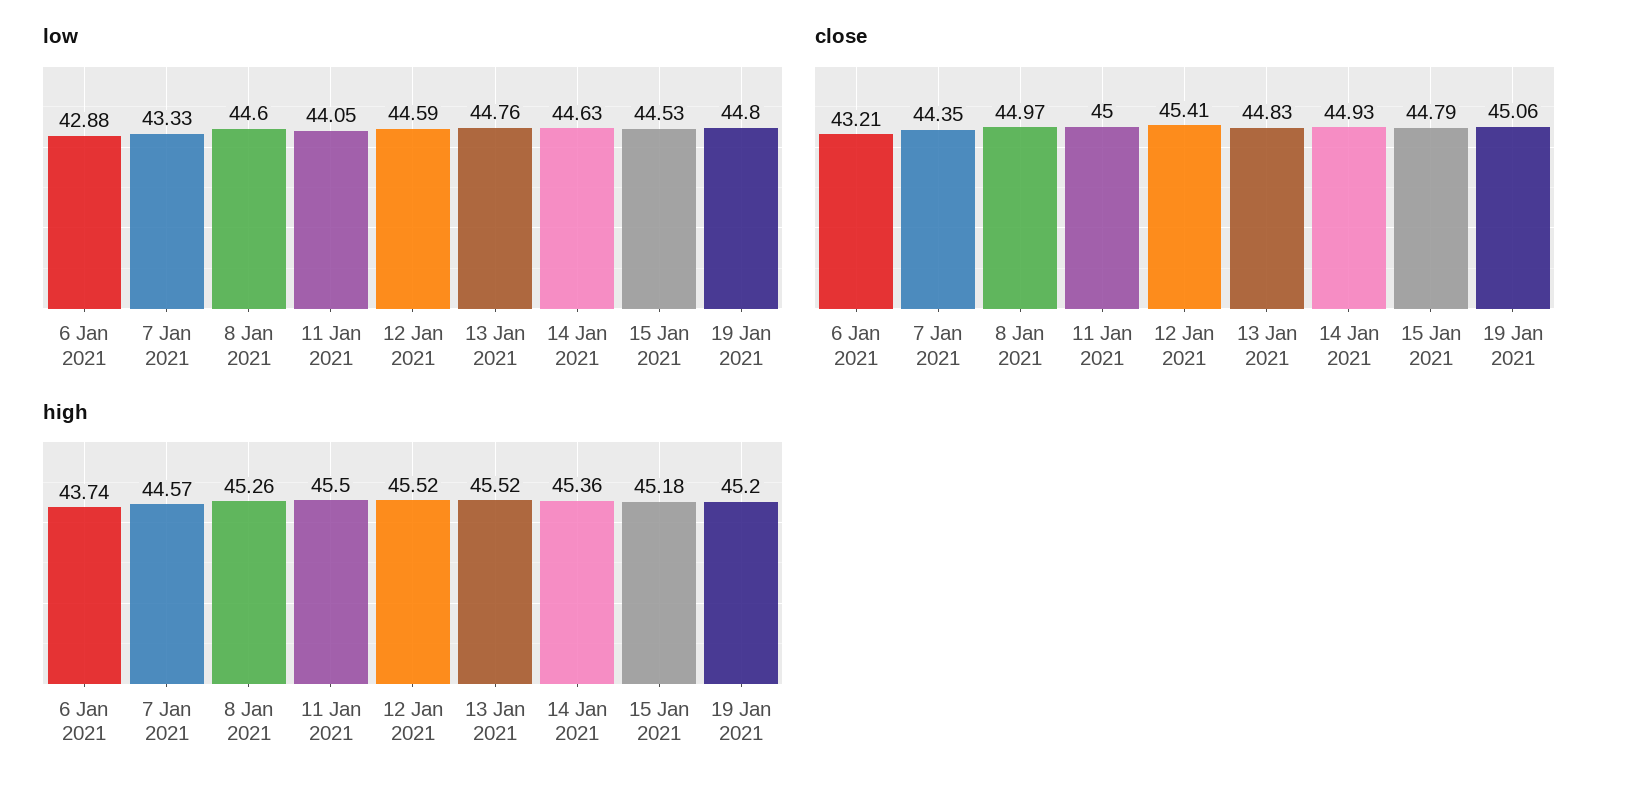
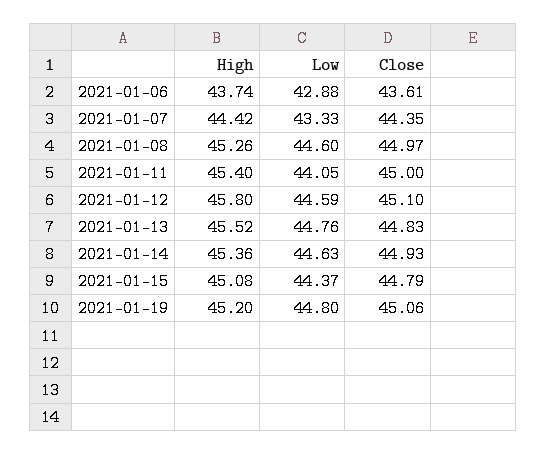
low, 15 Jan 2021: 44.53 -> 44.37
close, 6 Jan 2021: 43.21 -> 43.61
close, 12 Jan 2021: 45.41 -> 45.1
high, 7 Jan 2021: 44.57 -> 44.42
high, 11 Jan 2021: 45.5 -> 45.4
high, 12 Jan 2021: 45.52 -> 45.8
high, 15 Jan 2021: 45.18 -> 45.08

